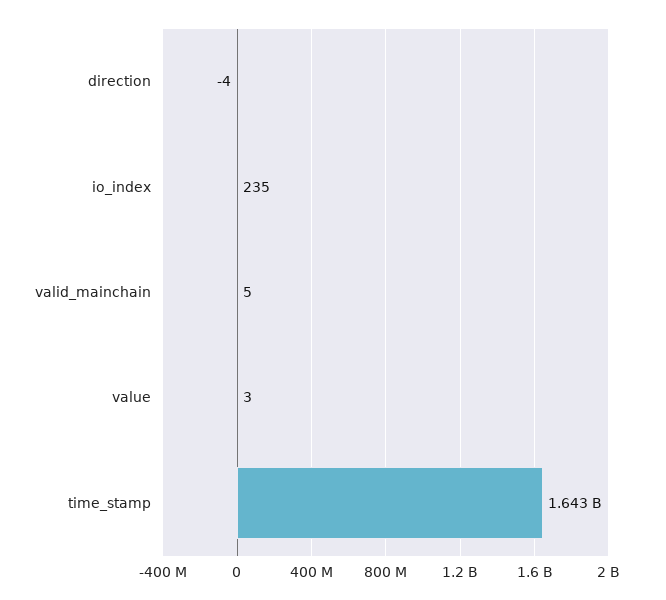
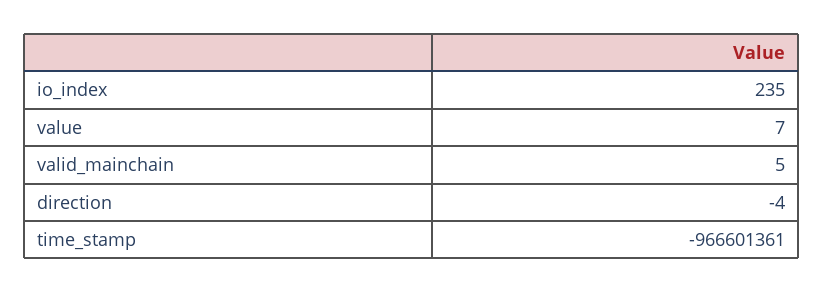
value: 3 -> 7
time_stamp: 1643000000 -> -966601361

